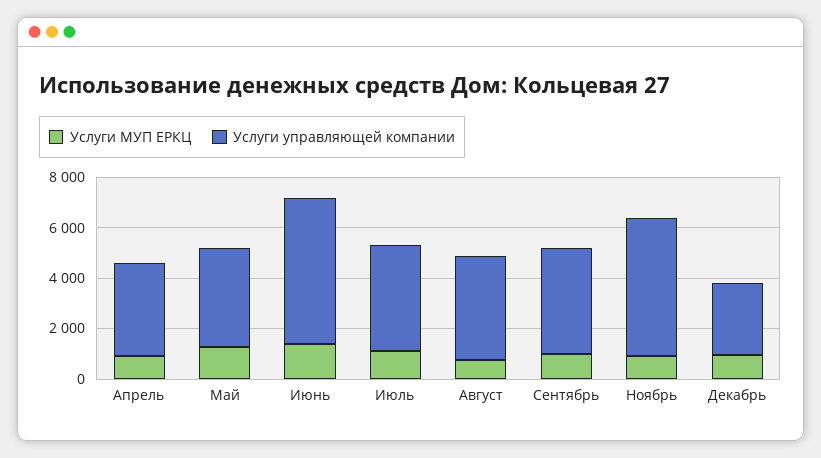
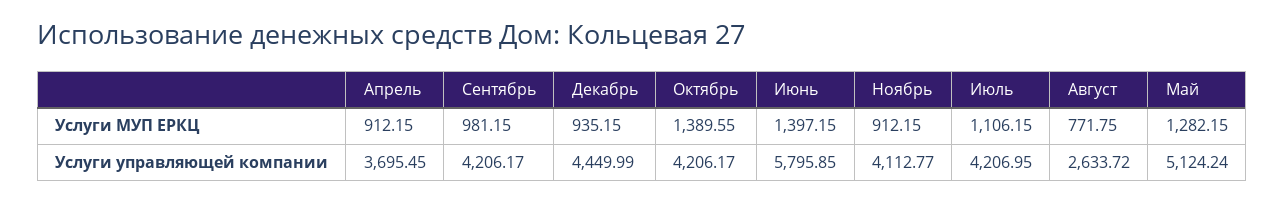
Услуги управляющей компании, Май: 4000 -> 5124.24
Услуги управляющей компании, Август: 4000 -> 2633.72
Услуги управляющей компании, Ноябрь: 5500 -> 4112.77
Услуги управляющей компании, Декабрь: 3000 -> 4449.99
Услуги МУП ЕРКЦ, Октябрь: none -> 1389.55
Услуги управляющей компании, Октябрь: none -> 4206.17

